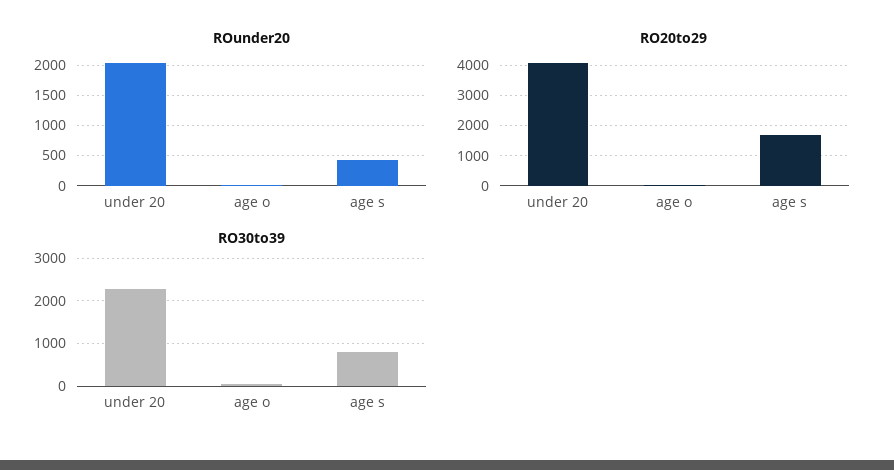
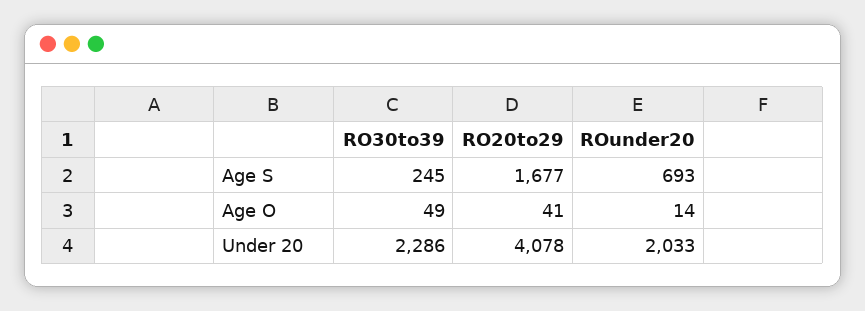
ROunder20, age s: 400 -> 693
RO30to39, age s: 800 -> 245

